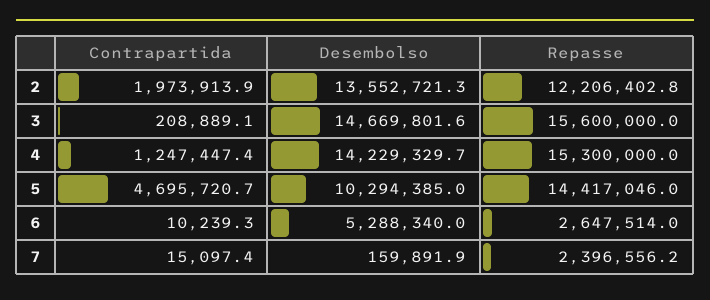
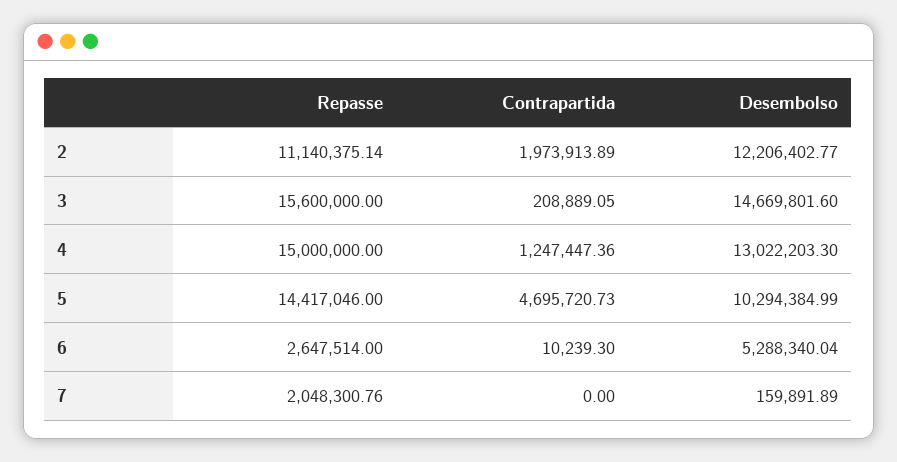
Desembolso, 2: 13552721.3 -> 12206402.77
Repasse, 2: 12206402.8 -> 11140375.14
Desembolso, 4: 14229329.7 -> 13022203.3
Repasse, 4: 15300000 -> 15000000
Contrapartida, 7: 15097.4 -> 0
Repasse, 7: 2396556.2 -> 2048300.76

